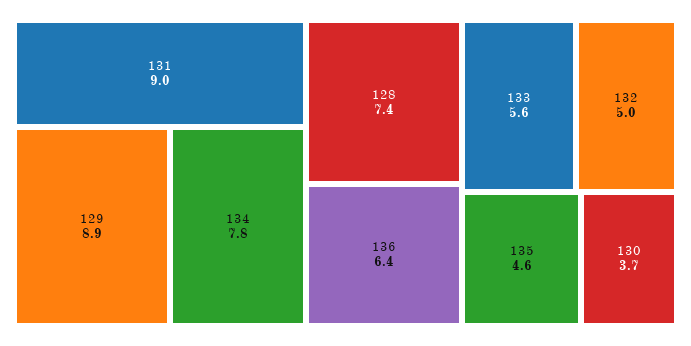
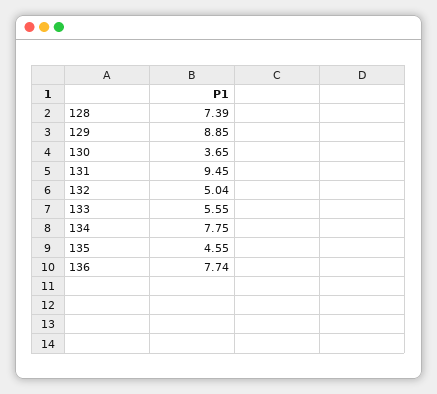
131: 9 -> 9.45
136: 6.4 -> 7.74

